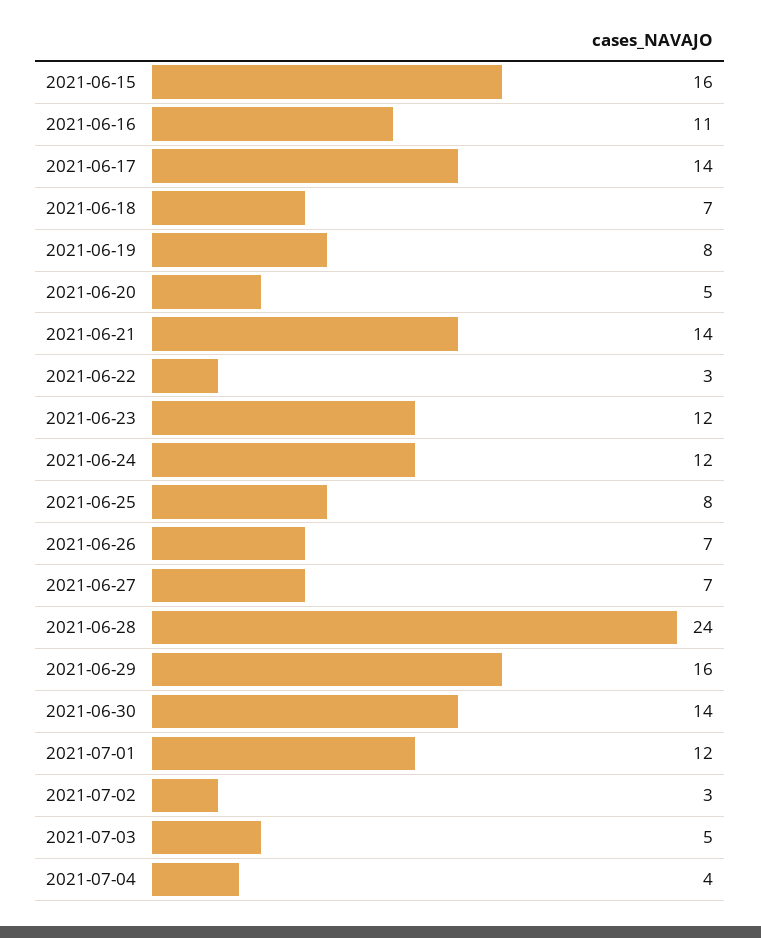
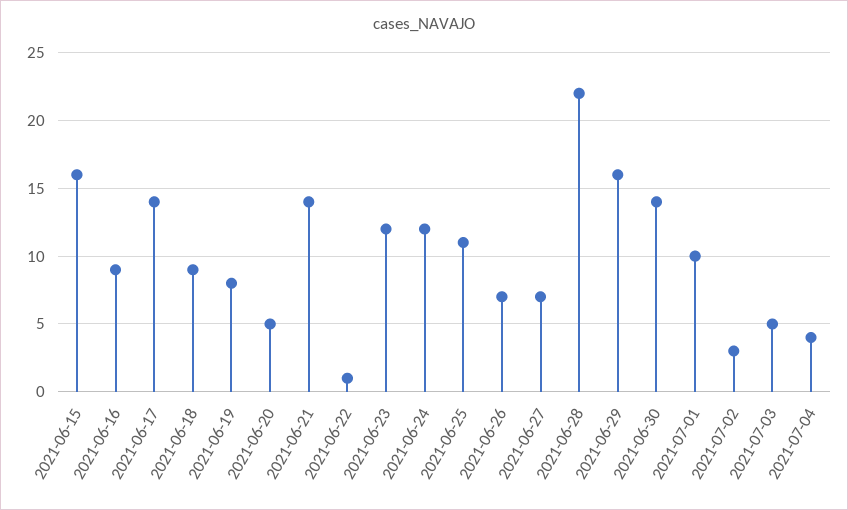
2021-06-16: 11 -> 9
2021-06-18: 7 -> 9
2021-06-22: 3 -> 1
2021-06-25: 8 -> 11
2021-06-28: 24 -> 22
2021-07-01: 12 -> 10

